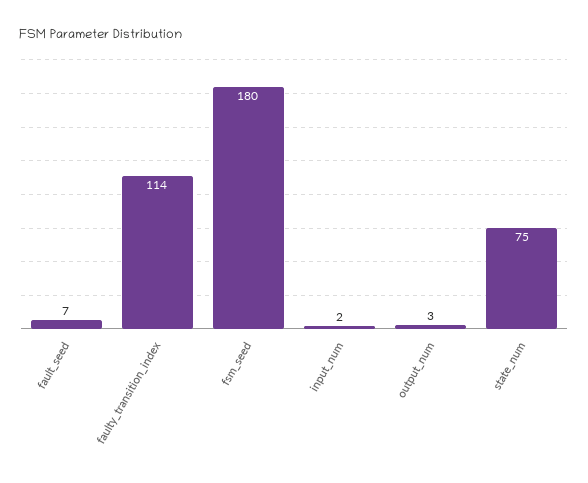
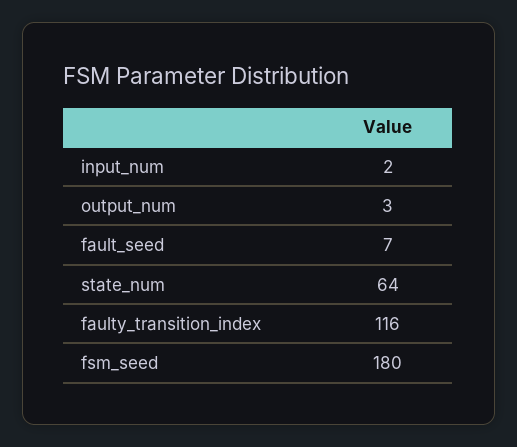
faulty_transition_index: 114 -> 116
state_num: 75 -> 64

